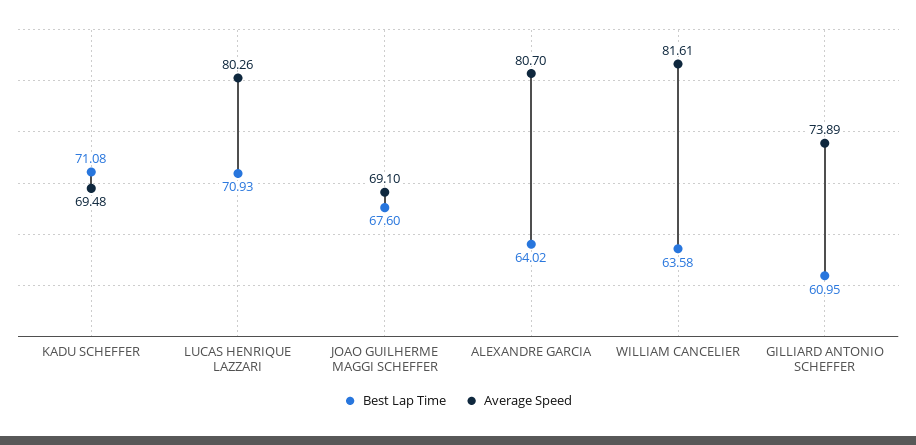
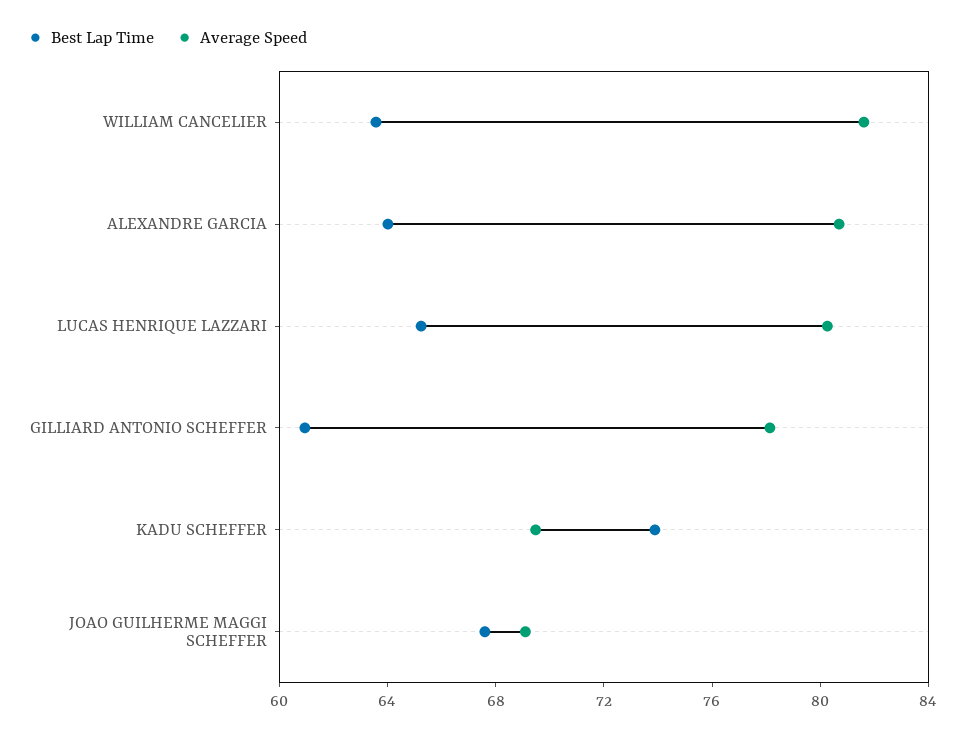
Best Lap Time, KADU SCHEFFER: 71.08 -> 74
Best Lap Time, LUCAS HENRIQUE LAZZARI: 70.93 -> 65
Average Speed, GILLIARD ANTONIO SCHEFFER: 73.89 -> 78

